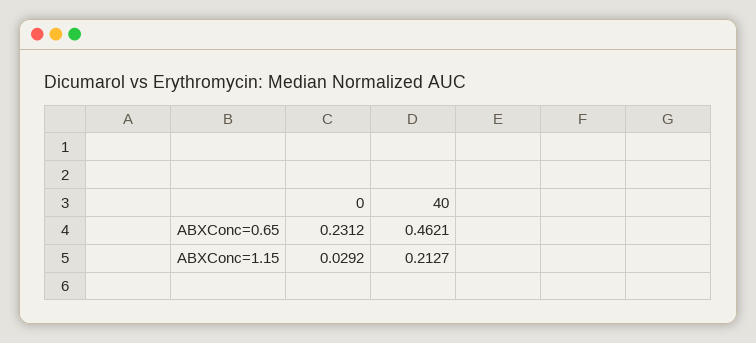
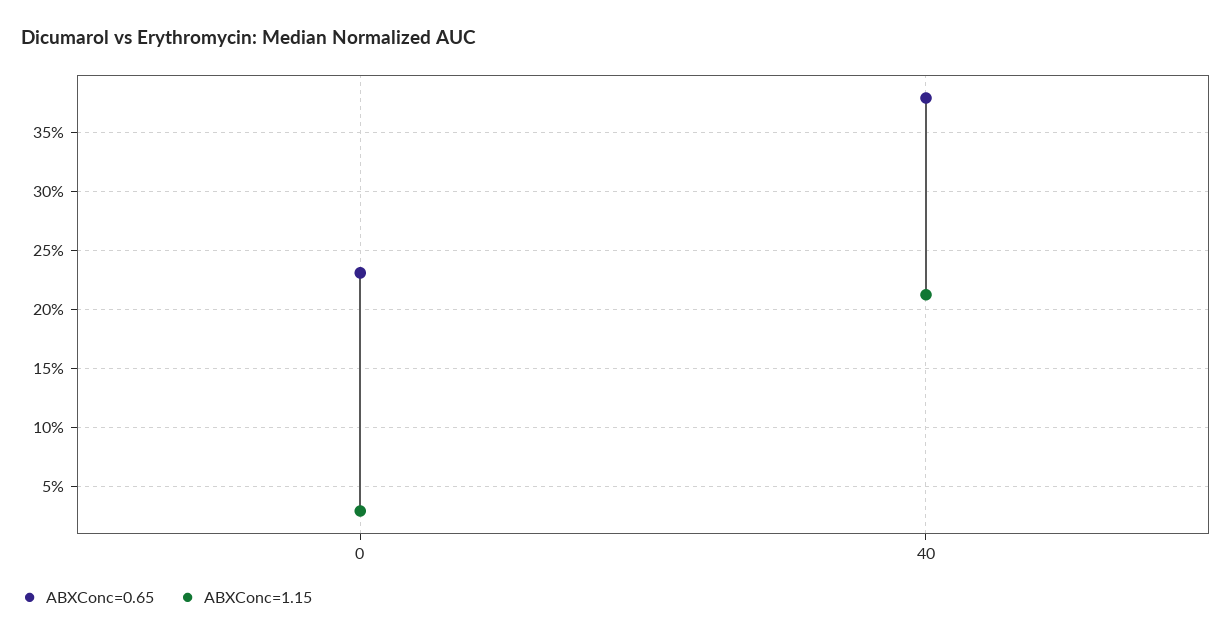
ABXConc=0.65, 40: 0.4621 -> 0.38

